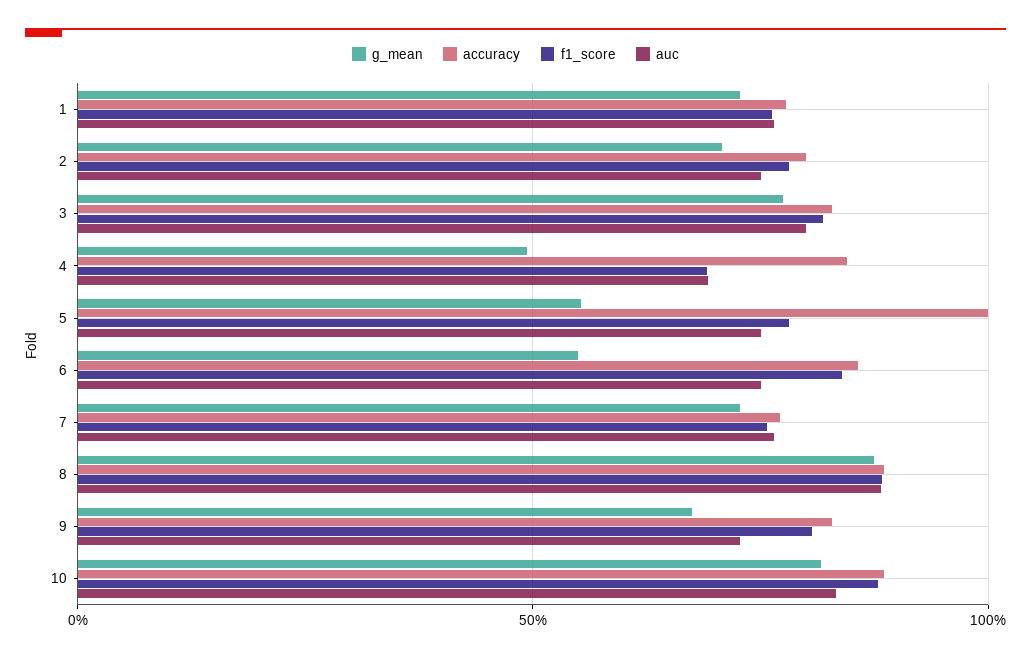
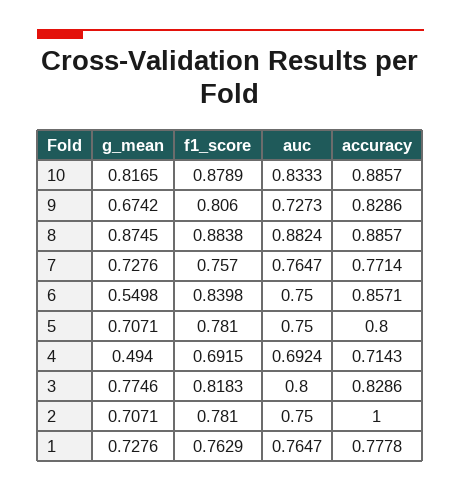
accuracy, 2: 0.8 -> 1
accuracy, 4: 0.85 -> 0.7143
g_mean, 5: 0.55 -> 0.7071
accuracy, 5: 1 -> 0.8

